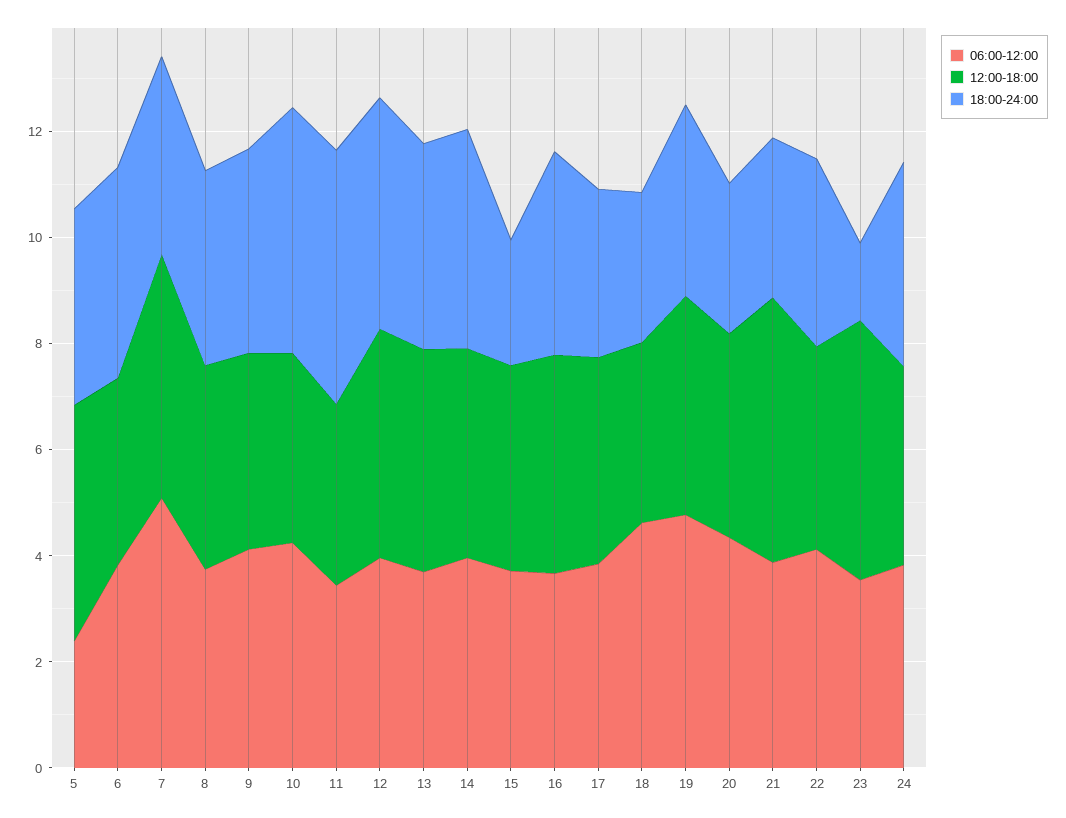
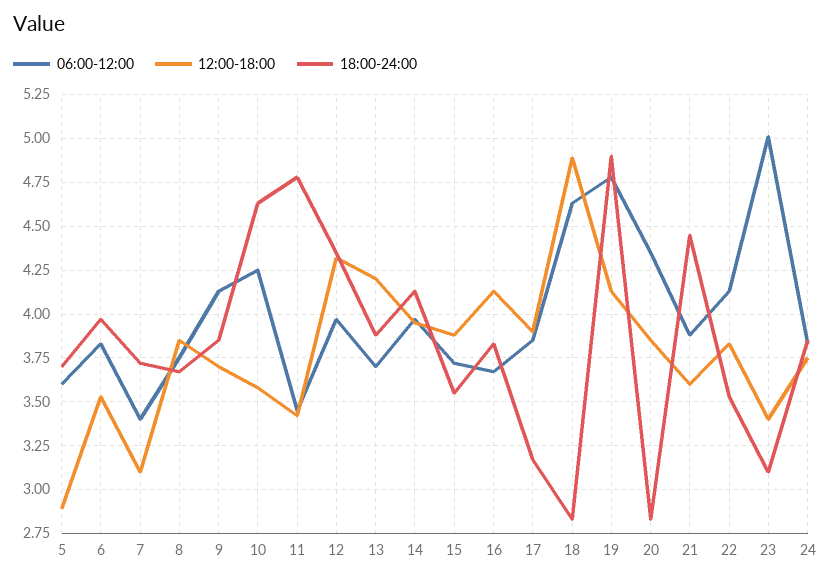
06:00-12:00, 5: 2.5 -> 3.6
12:00-18:00, 5: 4.5 -> 2.9
06:00-12:00, 7: 5 -> 3.4
12:00-18:00, 7: 4.5 -> 3.1
18:00-24:00, 15: 2.5 -> 3.55
12:00-18:00, 18: 3.5 -> 4.9
18:00-24:00, 19: 3.5 -> 4.9
12:00-18:00, 21: 5 -> 3.6
18:00-24:00, 21: 3 -> 4.45
06:00-12:00, 23: 3.5 -> 5
12:00-18:00, 23: 5 -> 3.4
18:00-24:00, 23: 1.5 -> 3.1

